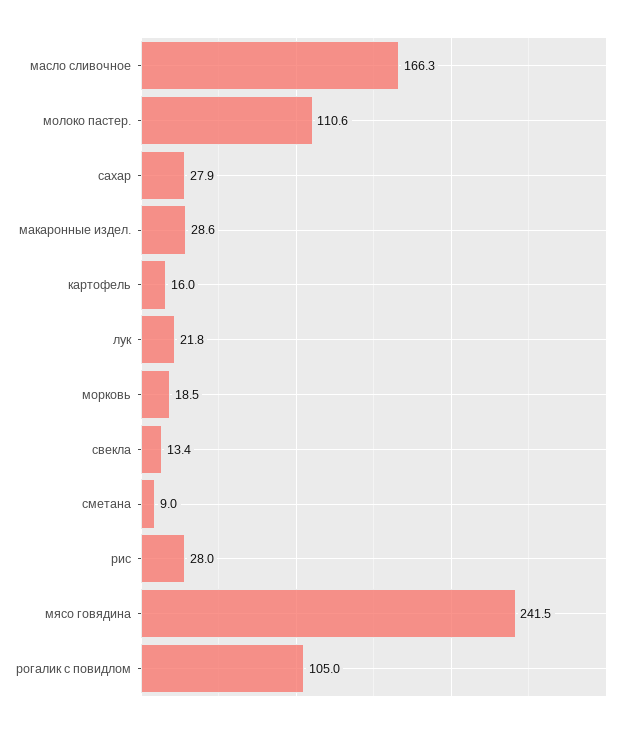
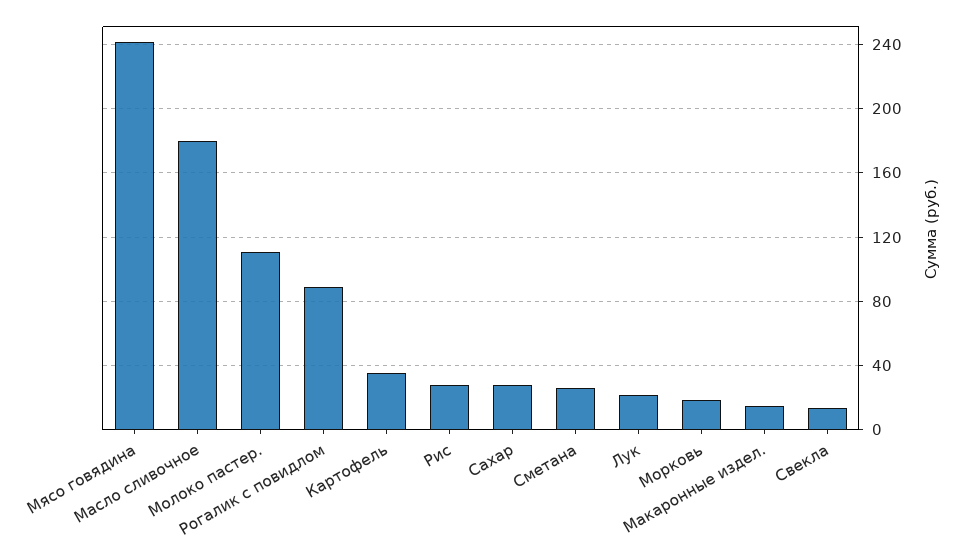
масло сливочное: 166.3 -> 180
макаронные издел.: 28.6 -> 15
картофель: 16 -> 35
сметана: 9 -> 25
рогалик с повидлом: 105 -> 90

